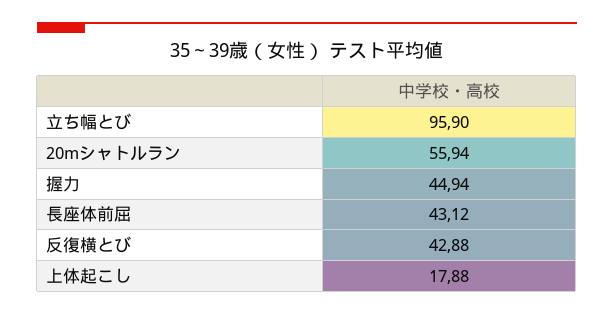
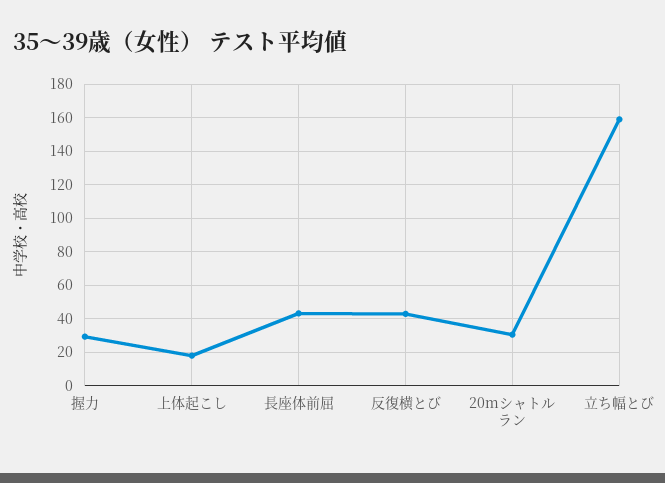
立ち幅とび: 95.9 -> 160
20mシャトルラン: 55.94 -> 30
握力: 44.94 -> 30

